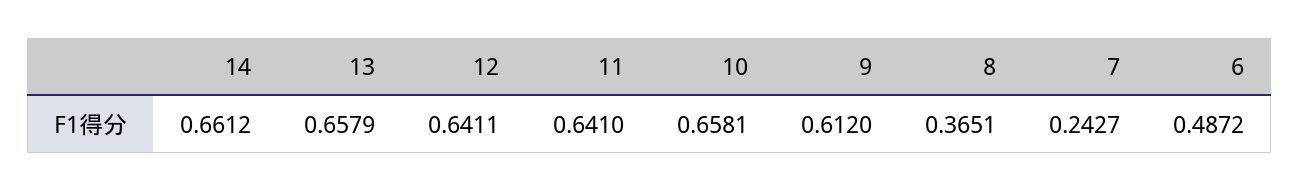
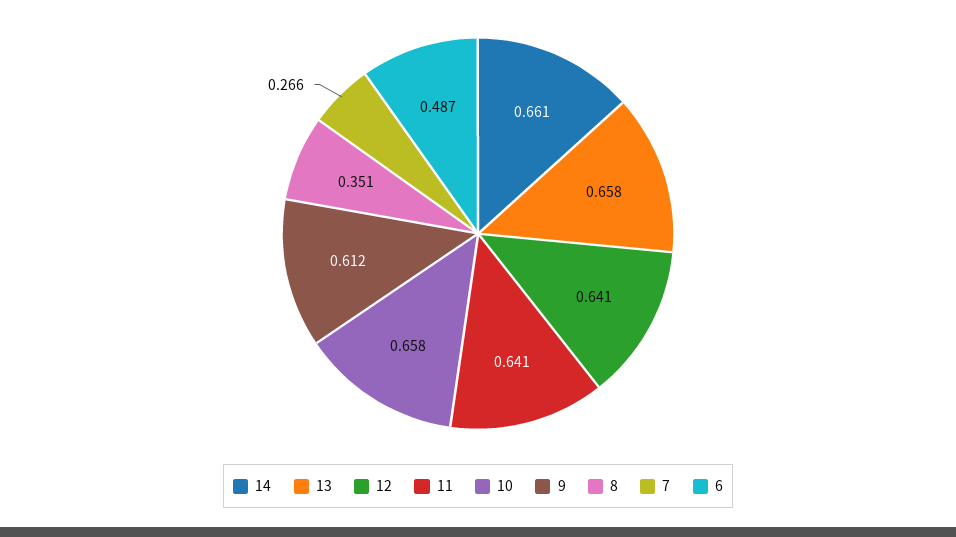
8: 0.3651 -> 0.351
7: 0.2427 -> 0.266

